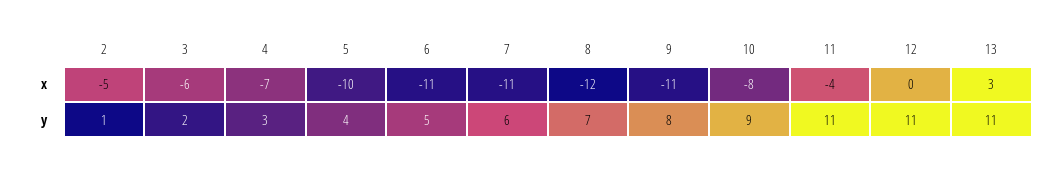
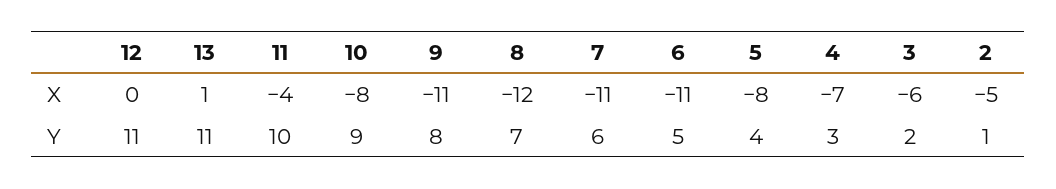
5, x: -10 -> -8
13, x: 3 -> 1
11, y: 11 -> 10

